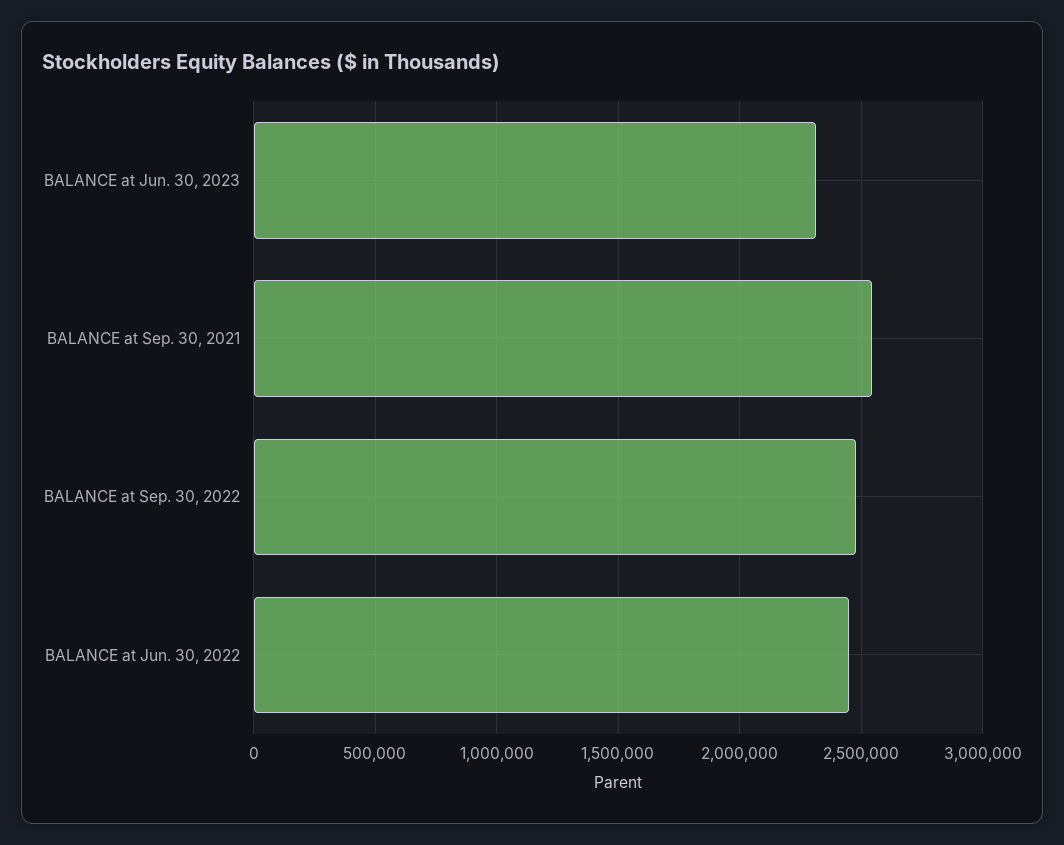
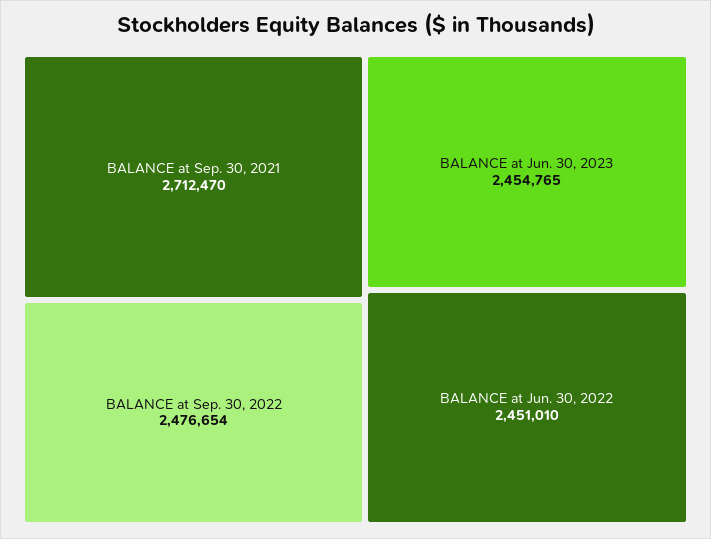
BALANCE at Jun. 30, 2023: 2300000 -> 2454765
BALANCE at Sep. 30, 2021: 2550000 -> 2712470

